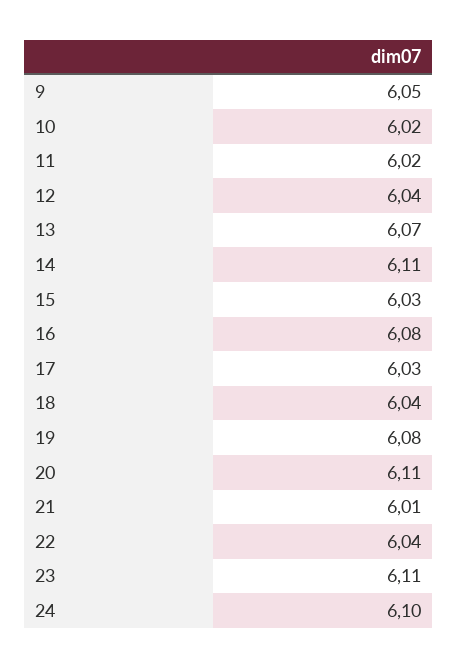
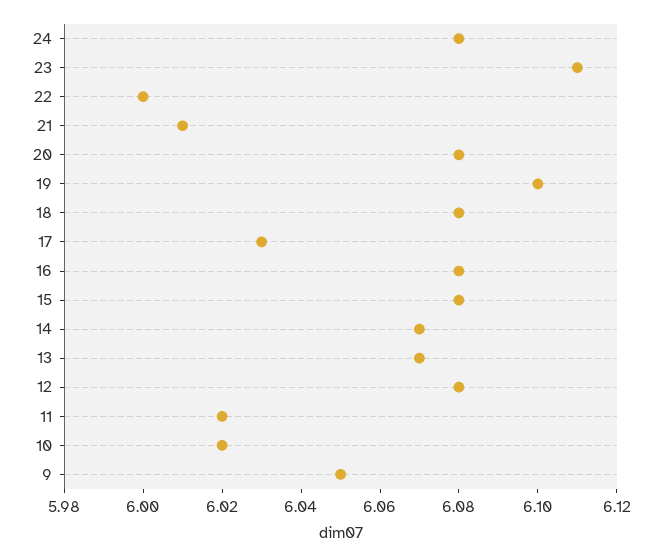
12: 6.04 -> 6.08
14: 6.11 -> 6.07
15: 6.03 -> 6.08
18: 6.04 -> 6.08
19: 6.08 -> 6.1
20: 6.11 -> 6.08
22: 6.04 -> 6
24: 6.1 -> 6.08

